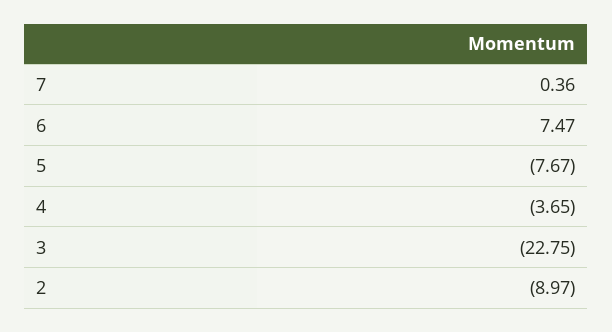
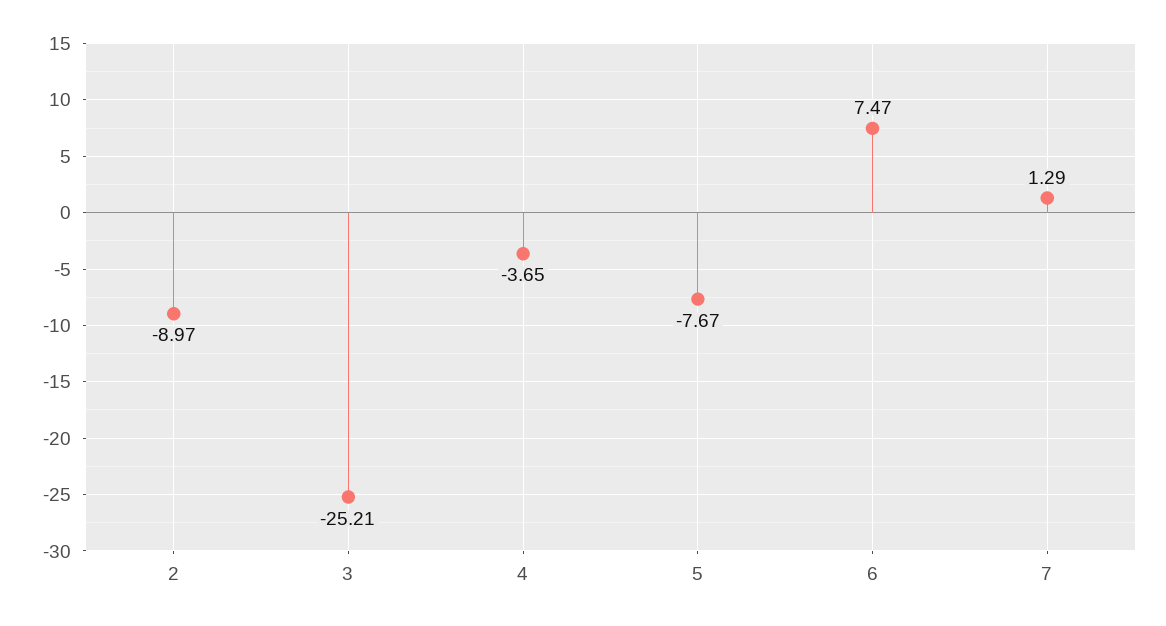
7: 0.36 -> 1.29
3: -22.75 -> -25.21

